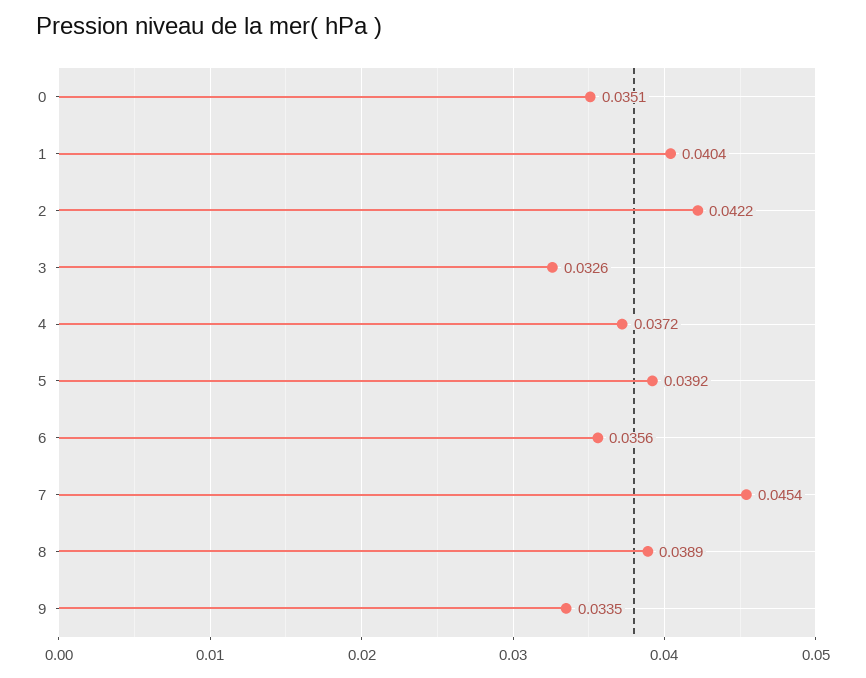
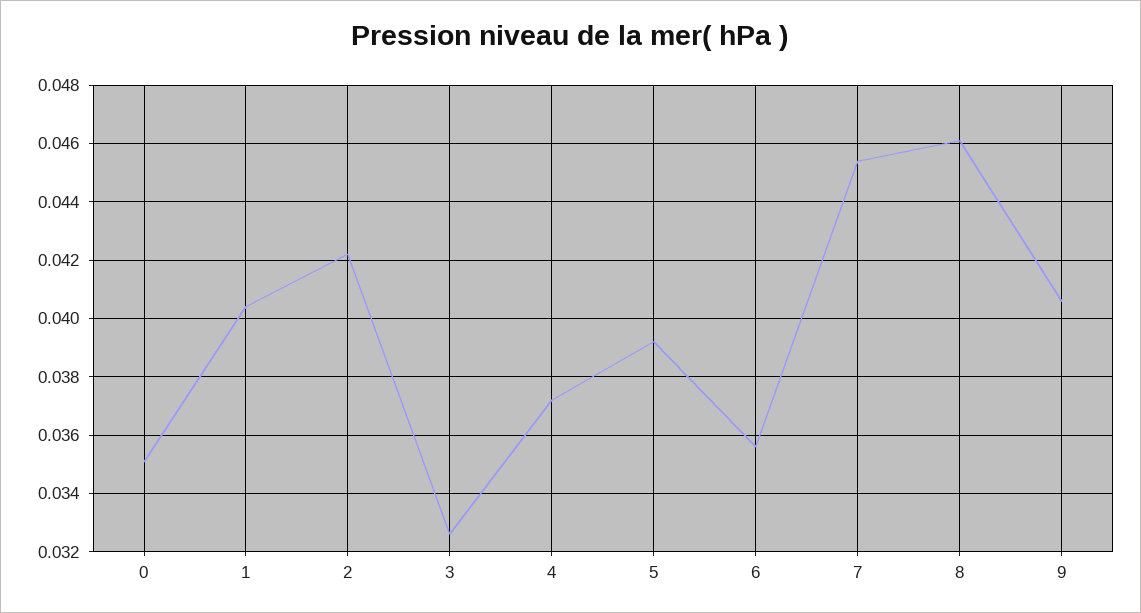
8: 0.0389 -> 0.046
9: 0.0335 -> 0.0405

